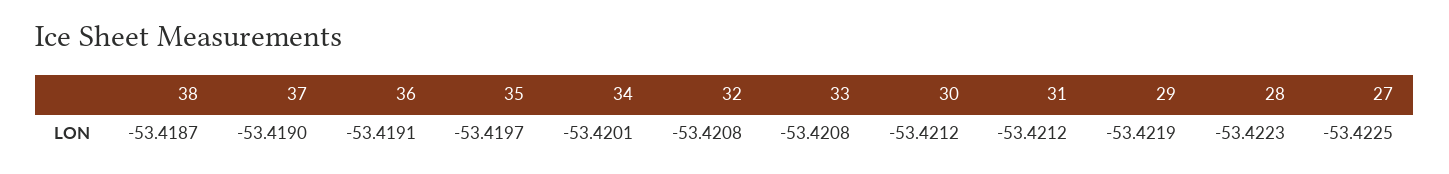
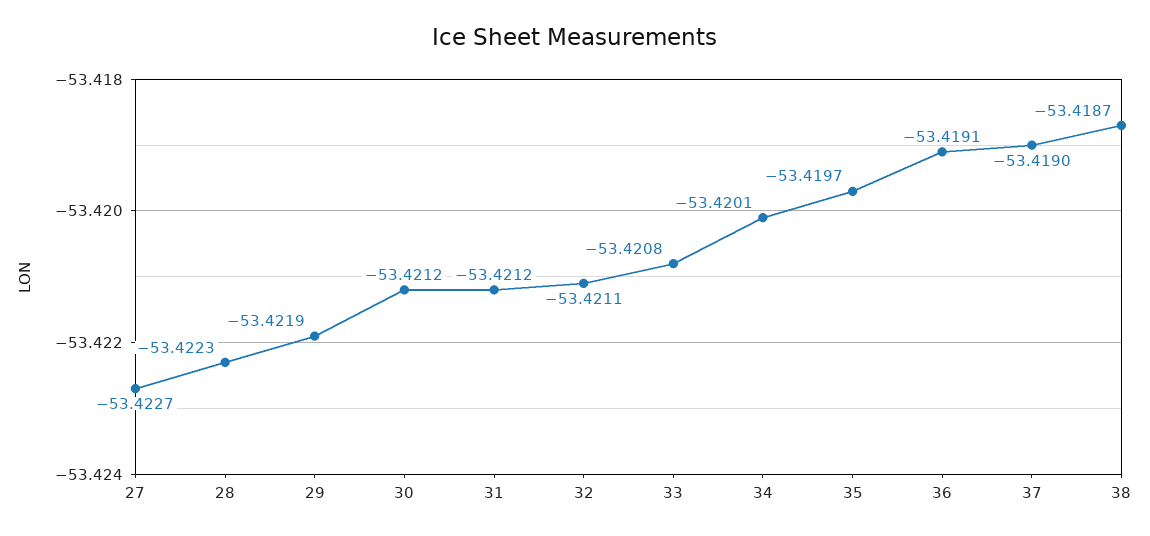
32: -53.4208 -> -53.4211
27: -53.4225 -> -53.4227

